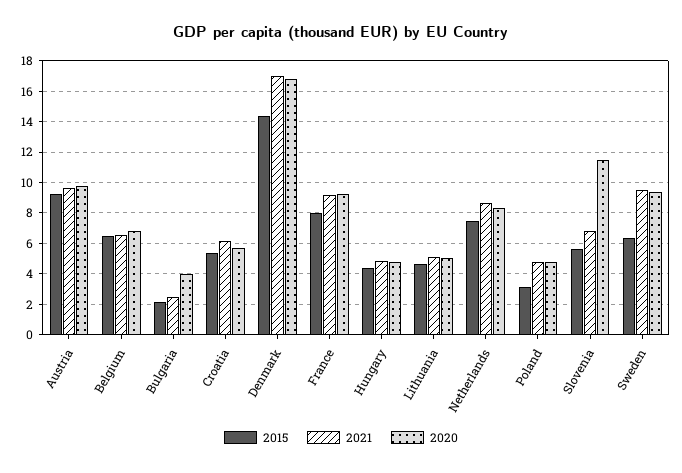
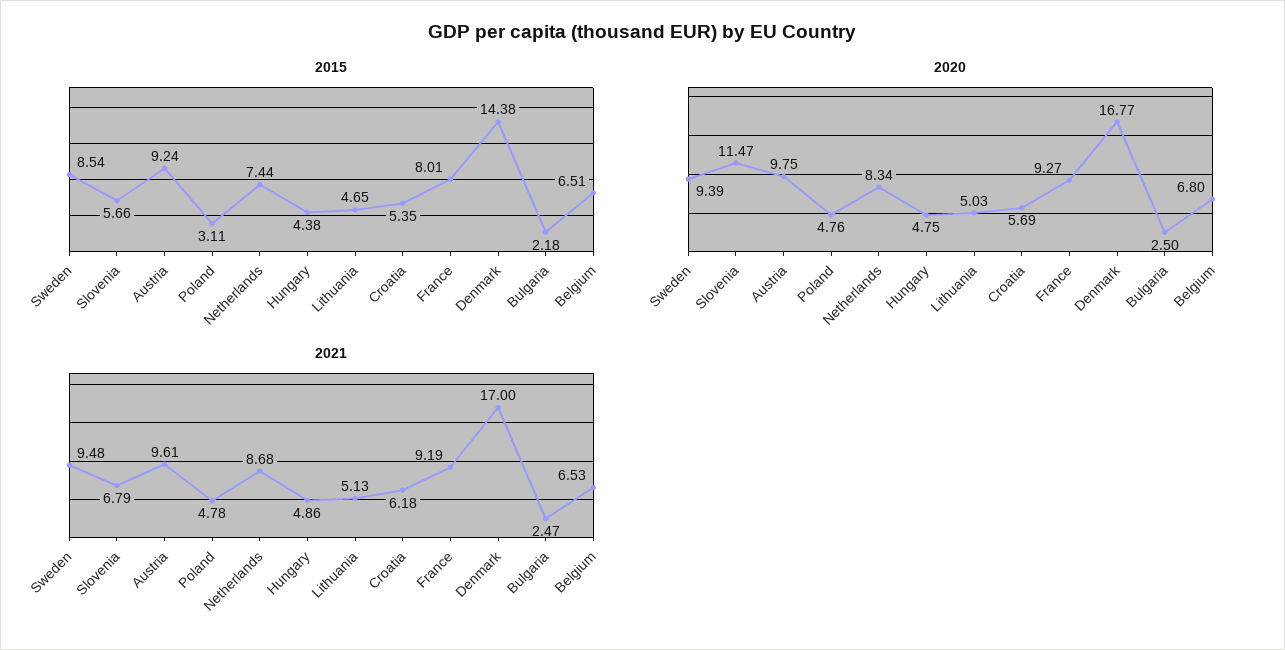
2020, Bulgaria: 4 -> 2.5
2015, Sweden: 6.5 -> 8.54

